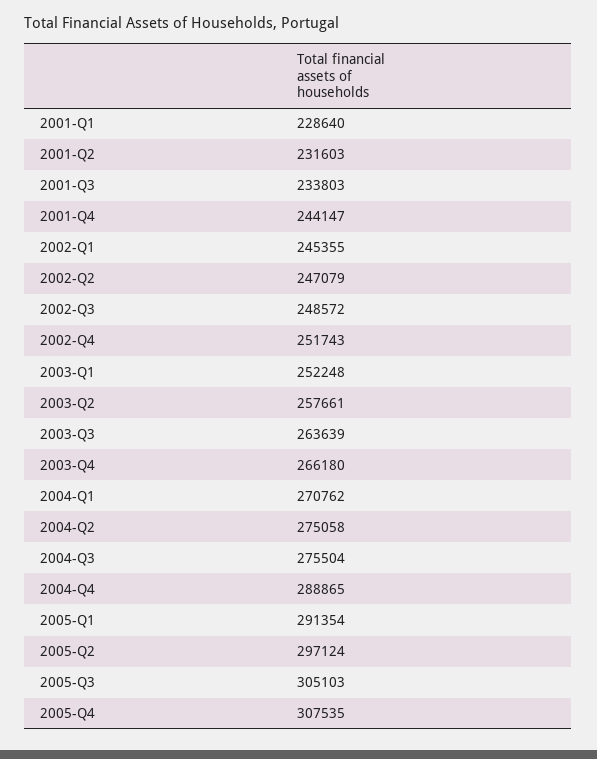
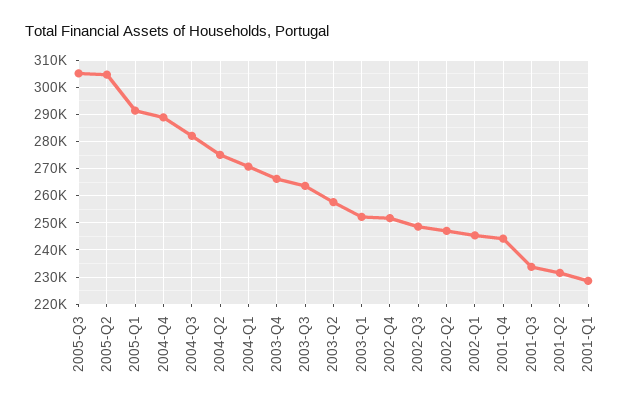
2004-Q3: 275504 -> 282500
2005-Q2: 297124 -> 305000
2005-Q4: 307535 -> none

